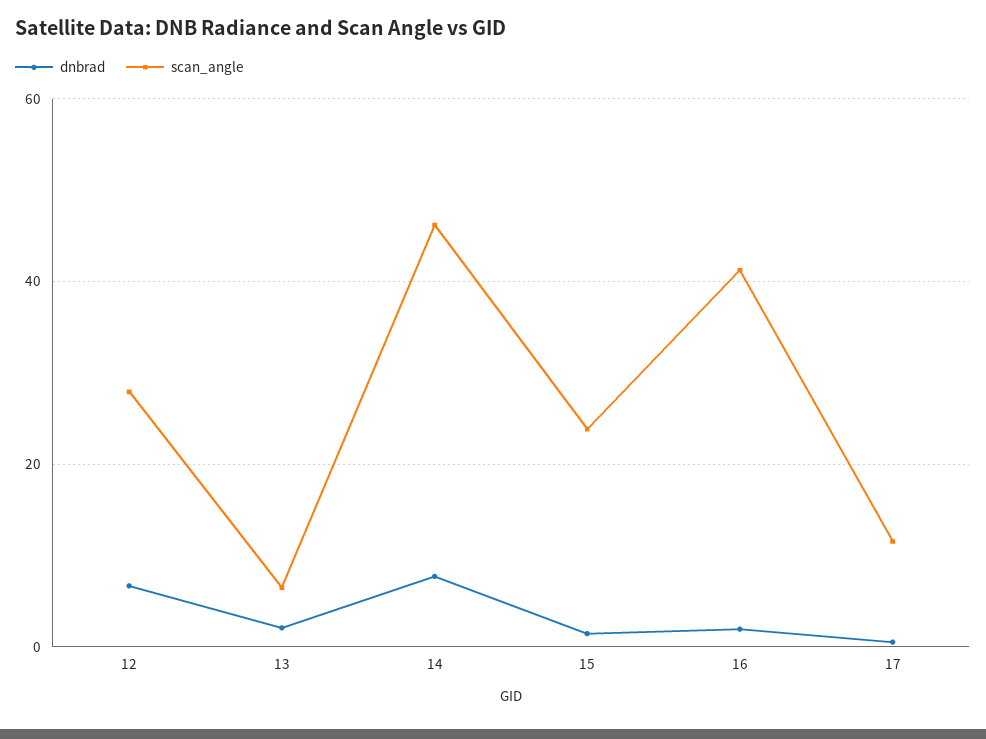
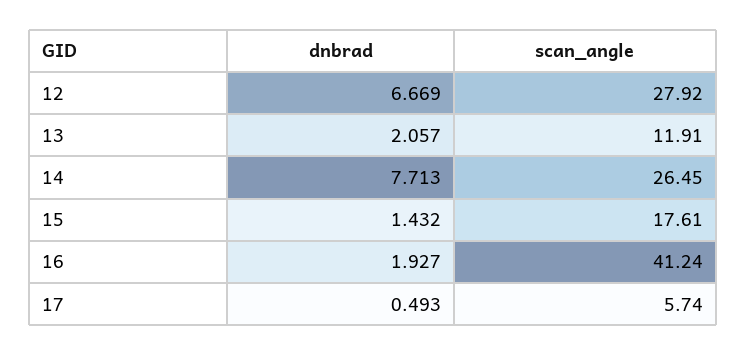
scan_angle, 13: 6 -> 11.91
scan_angle, 14: 46 -> 26.45
scan_angle, 15: 24 -> 17.61
scan_angle, 17: 12 -> 5.74

